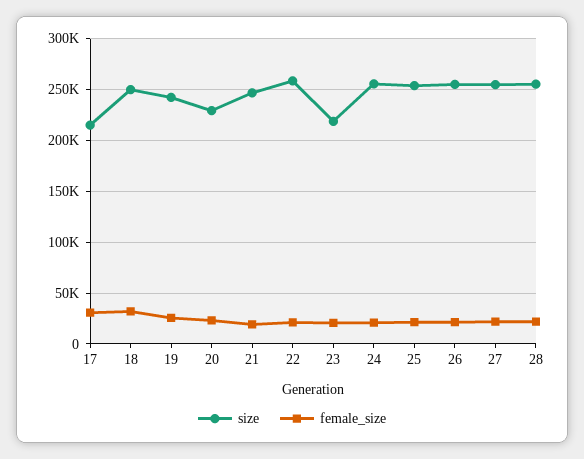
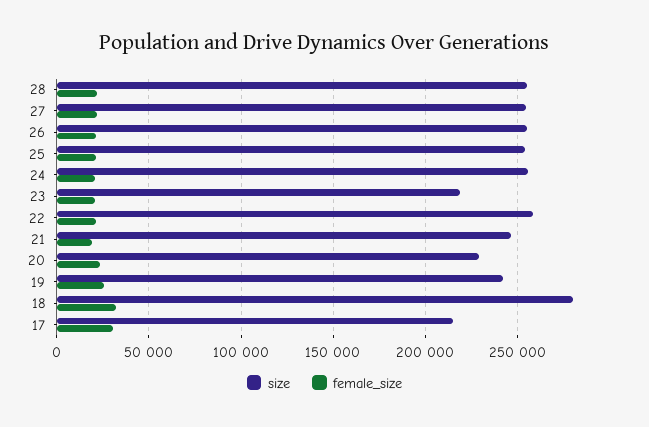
size, 18: 250000 -> 280000

